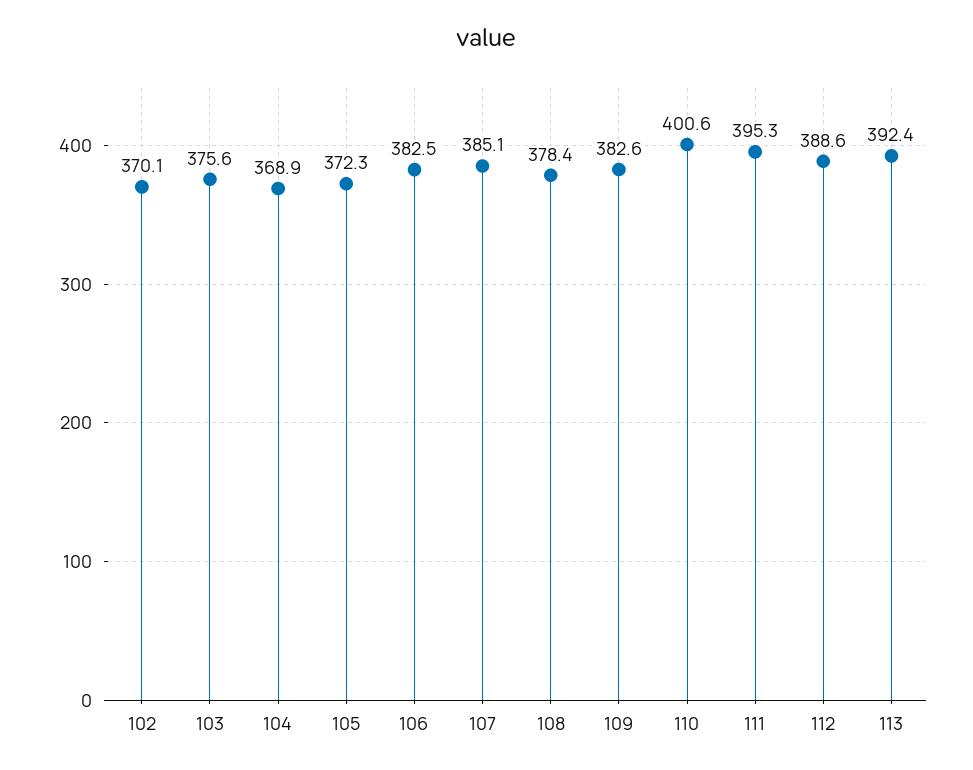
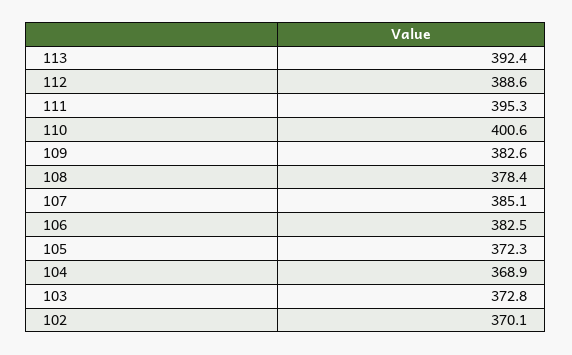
103: 375.6 -> 372.8

